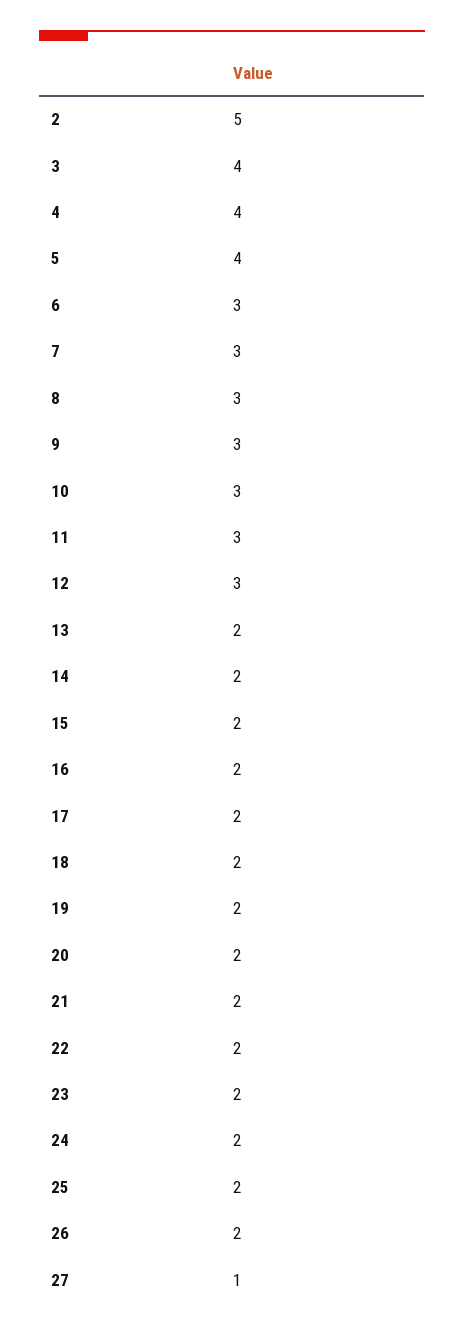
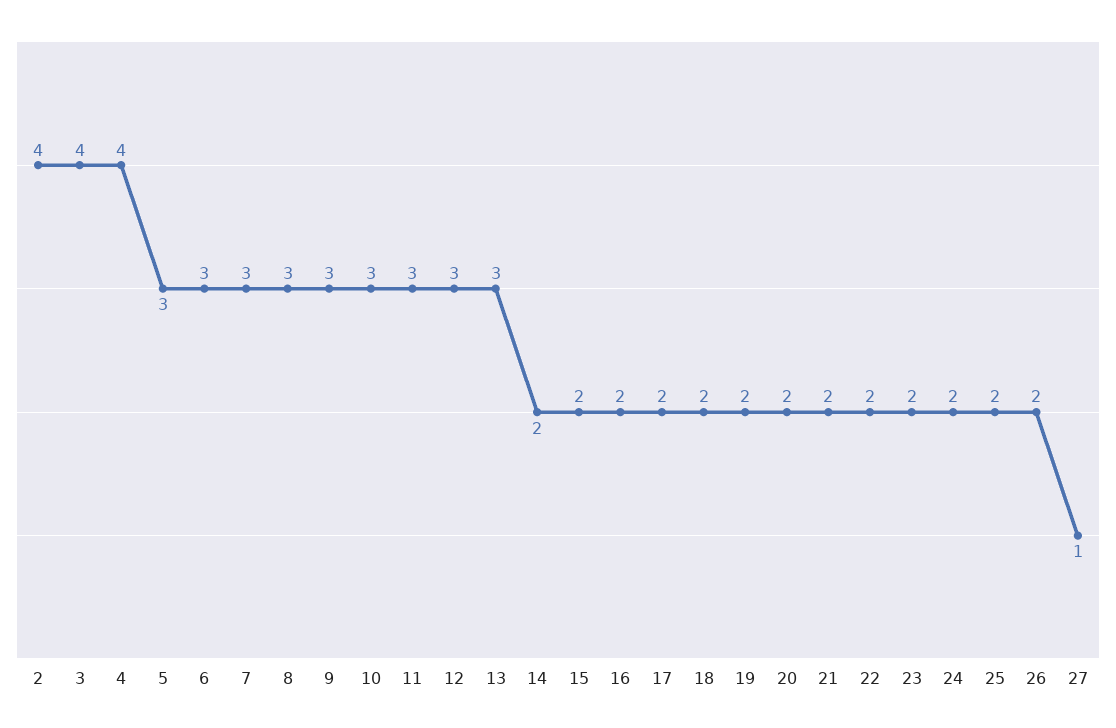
2: 5 -> 4
5: 4 -> 3
13: 2 -> 3

